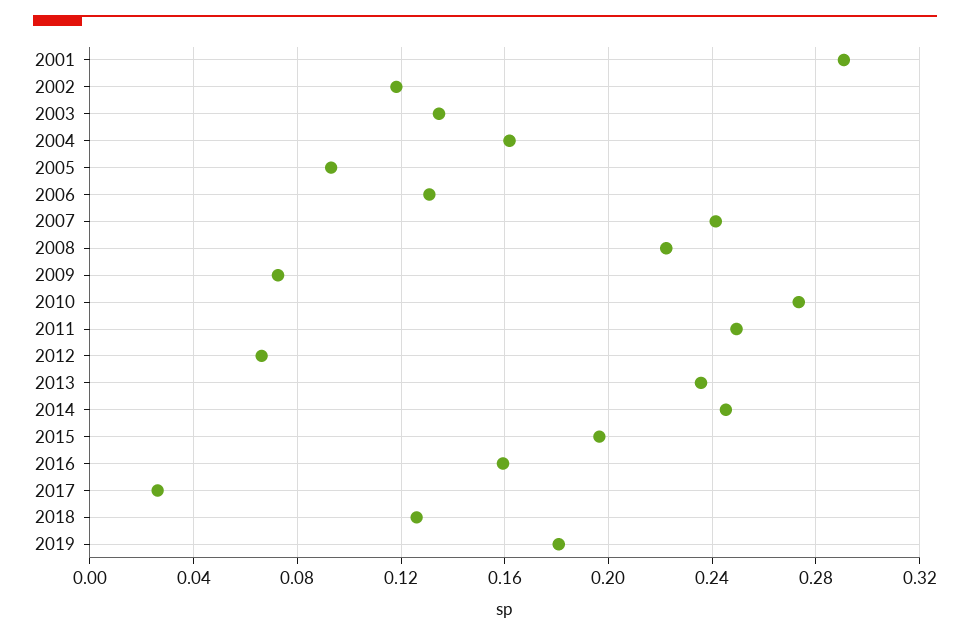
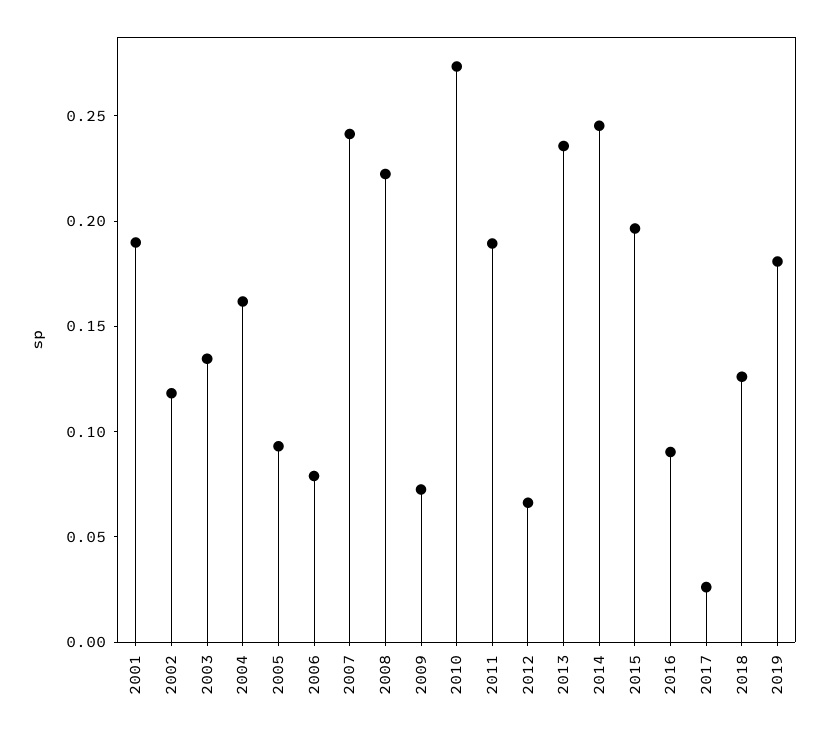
2001: 0.29 -> 0.19
2006: 0.13 -> 0.08
2011: 0.25 -> 0.19
2016: 0.16 -> 0.09

